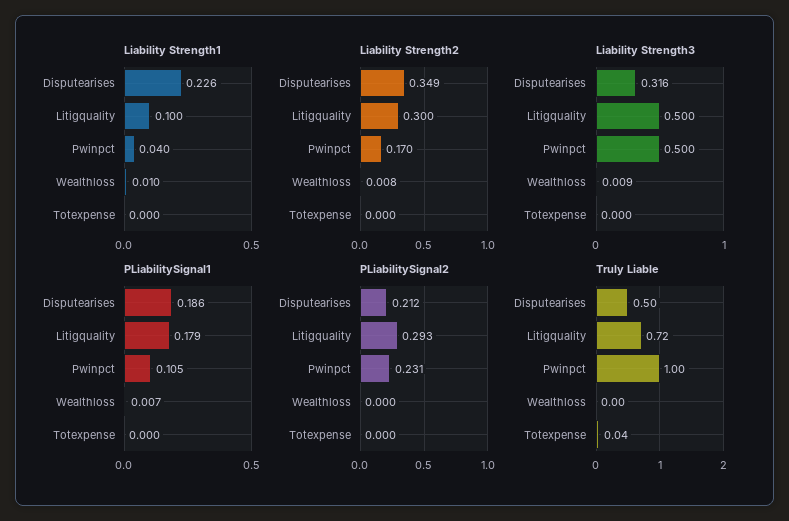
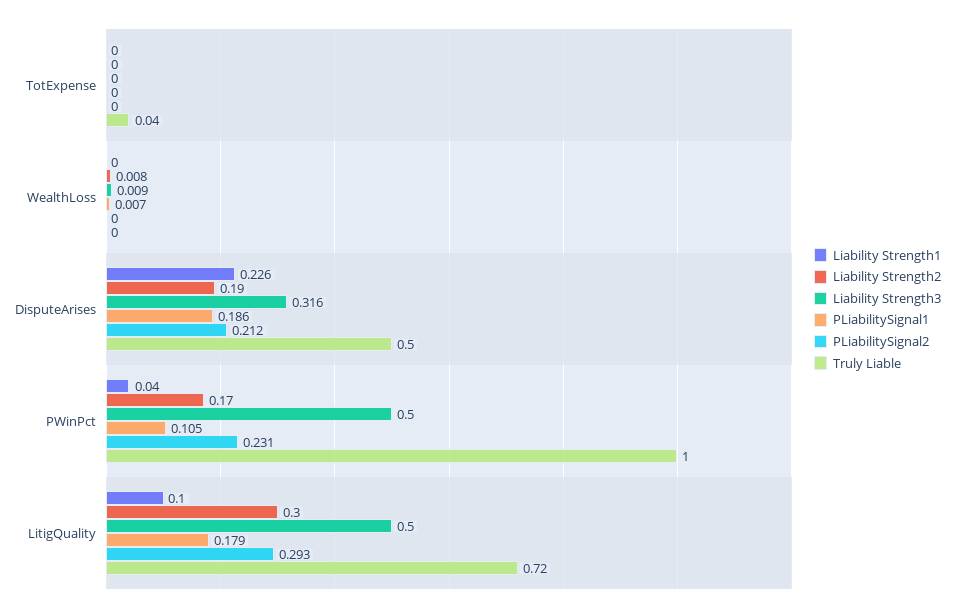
Liability Strength1, Wealthloss: 0.01 -> 0
Liability Strength2, Disputearises: 0.349 -> 0.19

